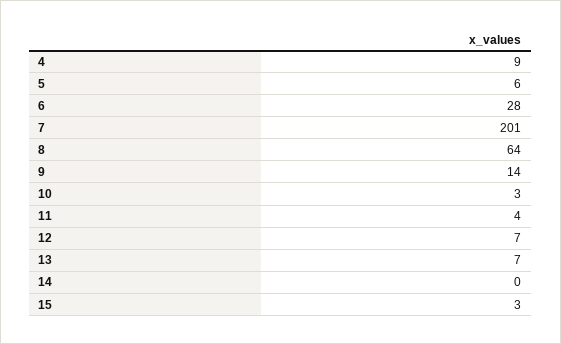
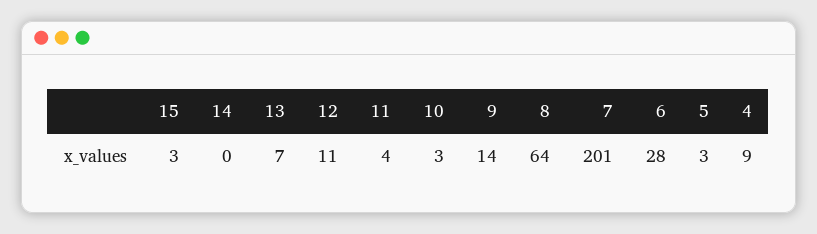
5: 6 -> 3
12: 7 -> 11

